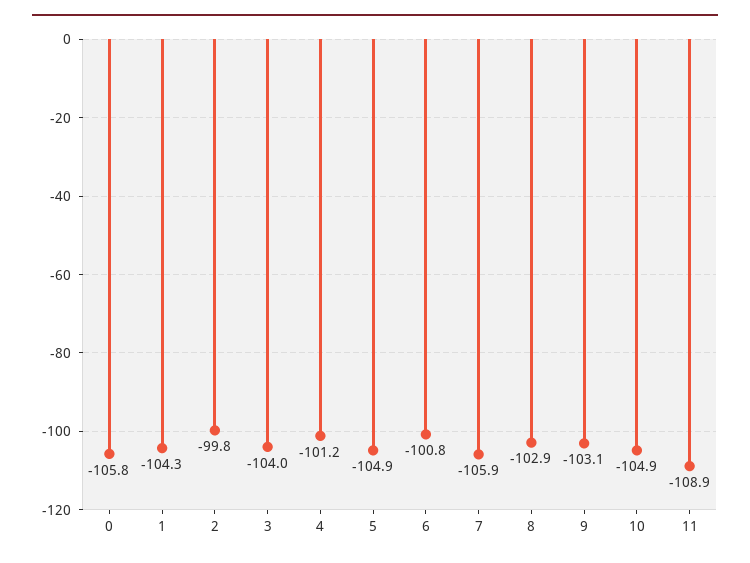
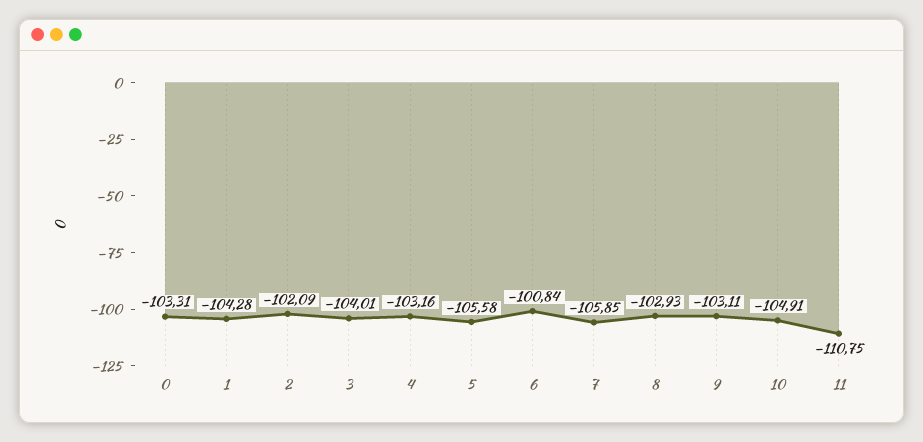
0: -105.8 -> -103.31
2: -99.8 -> -102.09
4: -101.2 -> -103.16
5: -104.9 -> -105.58
11: -108.9 -> -110.75

